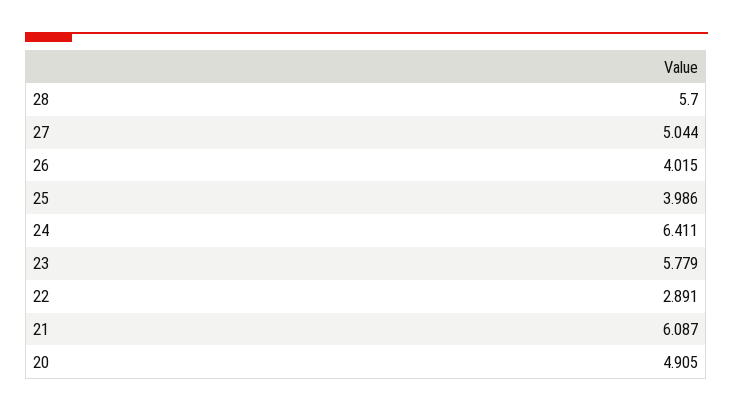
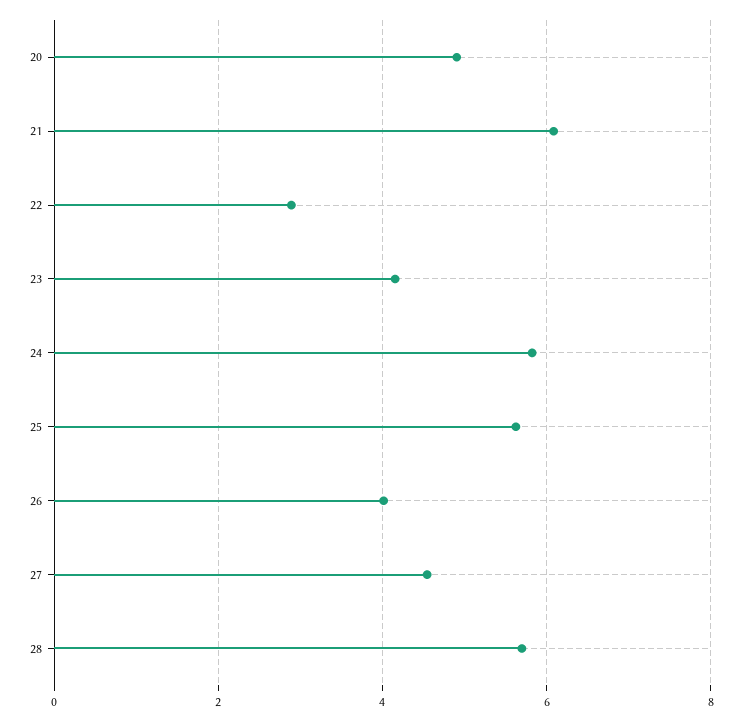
27: 5.044 -> 4.6
25: 3.986 -> 5.6
24: 6.411 -> 5.8
23: 5.779 -> 4.2

